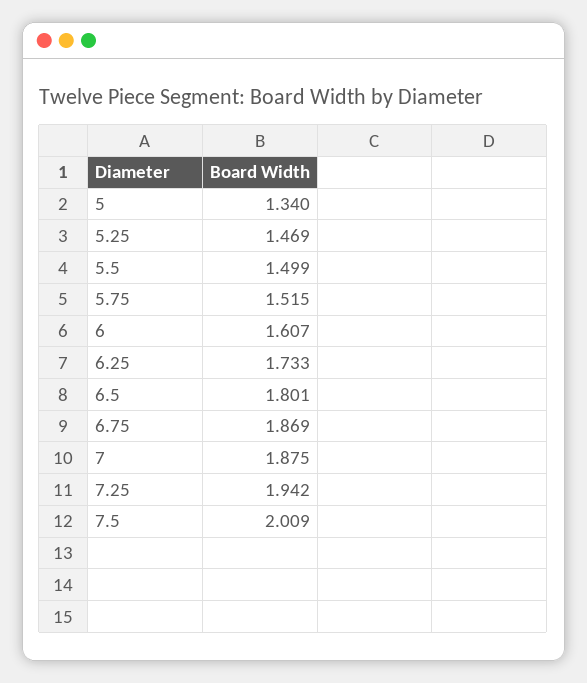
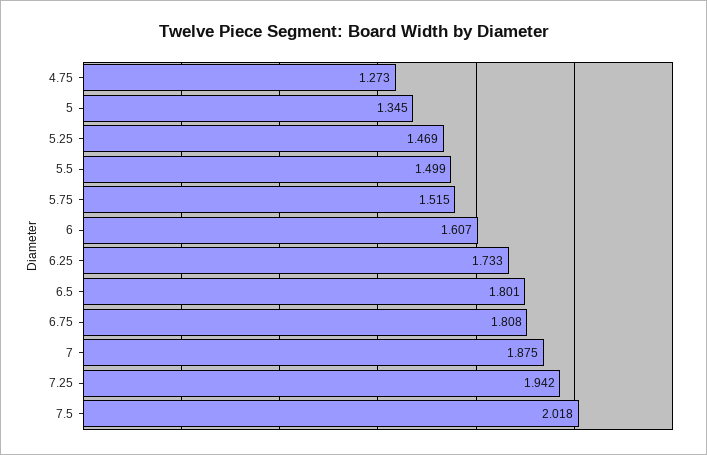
5: 1.34 -> 1.345
6.75: 1.869 -> 1.808
7.5: 2.009 -> 2.018
4.75: none -> 1.273

